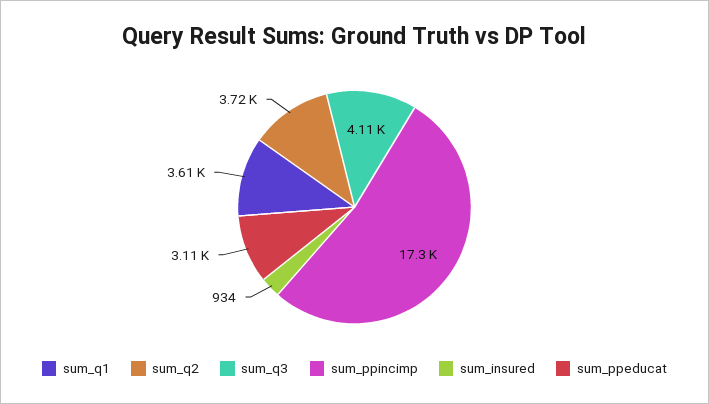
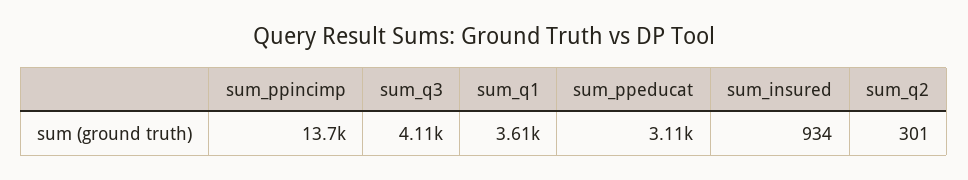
sum_q2: 3720 -> 301
sum_ppincimp: 17300 -> 13700

